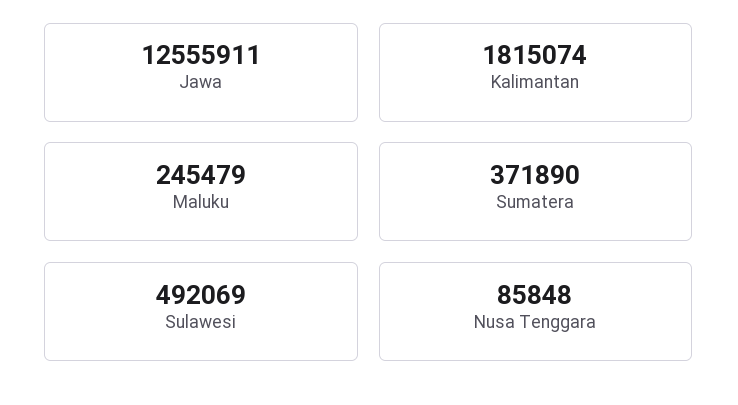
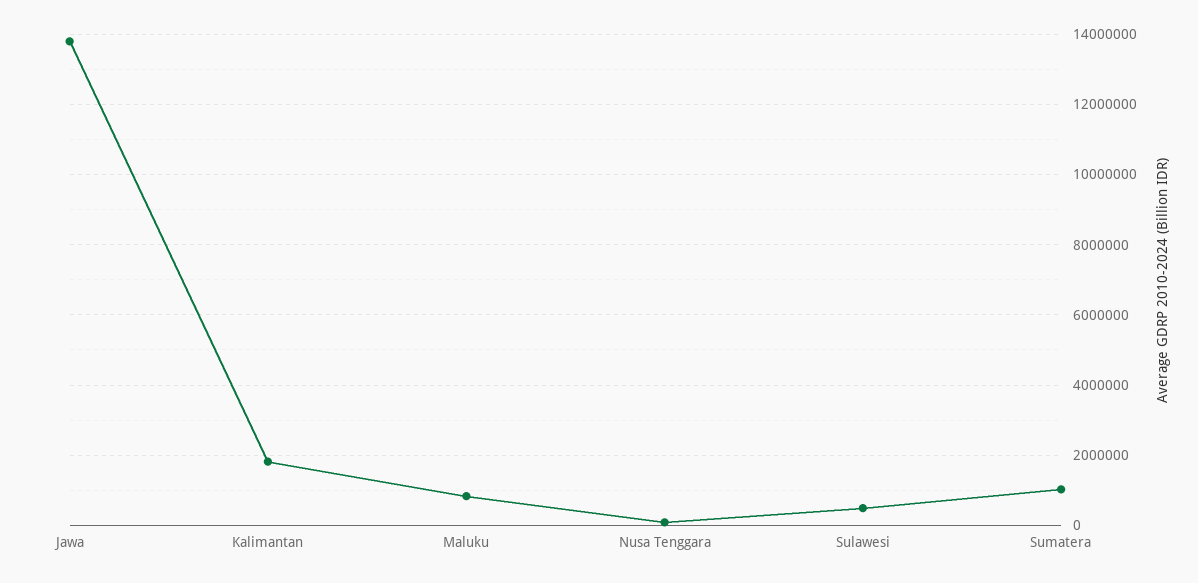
Jawa: 12555911 -> 13800000
Maluku: 245479 -> 800000
Sumatera: 371890 -> 1000000

